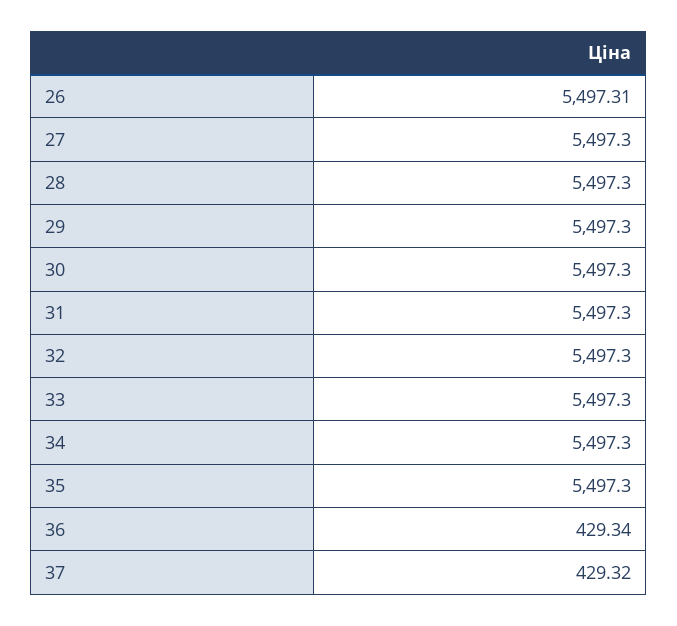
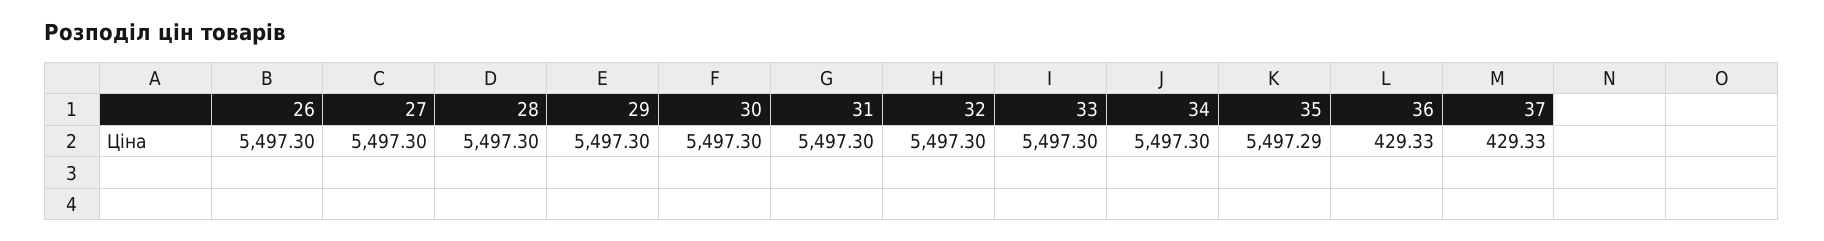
26: 5497.31 -> 5497.3
35: 5497.3 -> 5497.29
36: 429.34 -> 429.33
37: 429.32 -> 429.33

